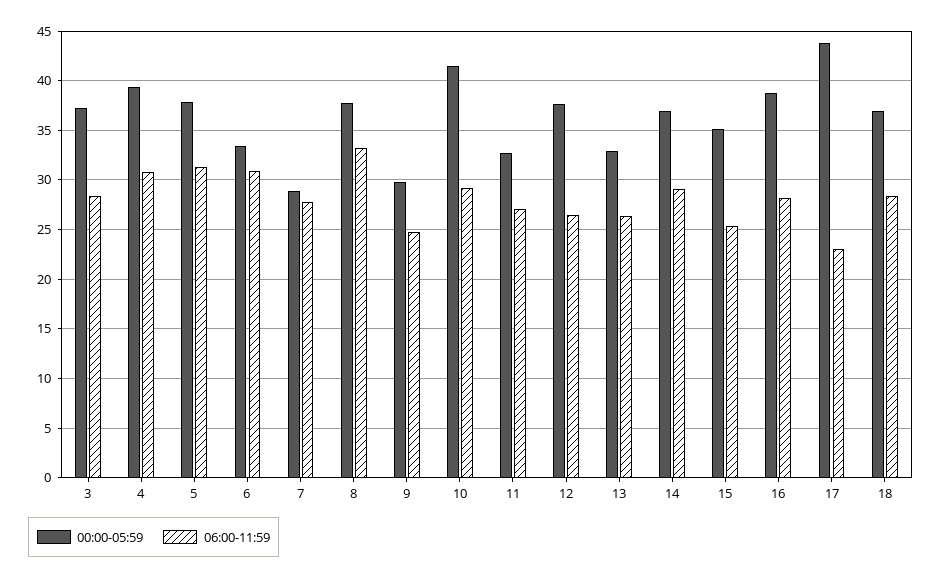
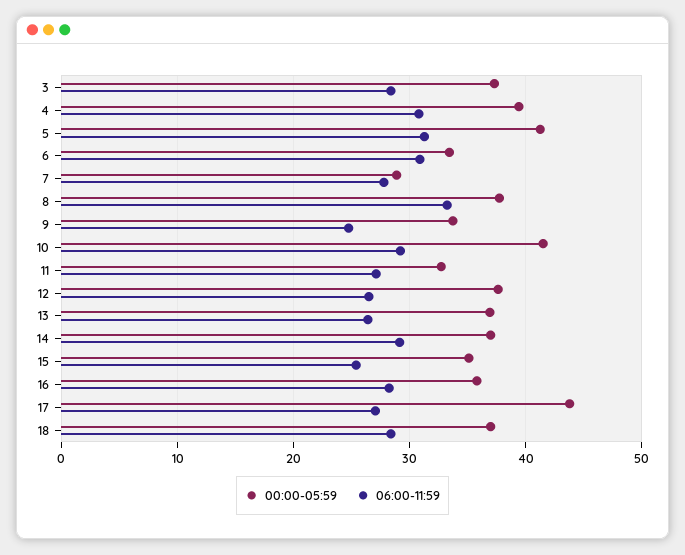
00:00-05:59, 5: 38 -> 41
00:00-05:59, 9: 30 -> 34
00:00-05:59, 13: 33 -> 37
00:00-05:59, 16: 39 -> 36
06:00-11:59, 17: 23 -> 27

